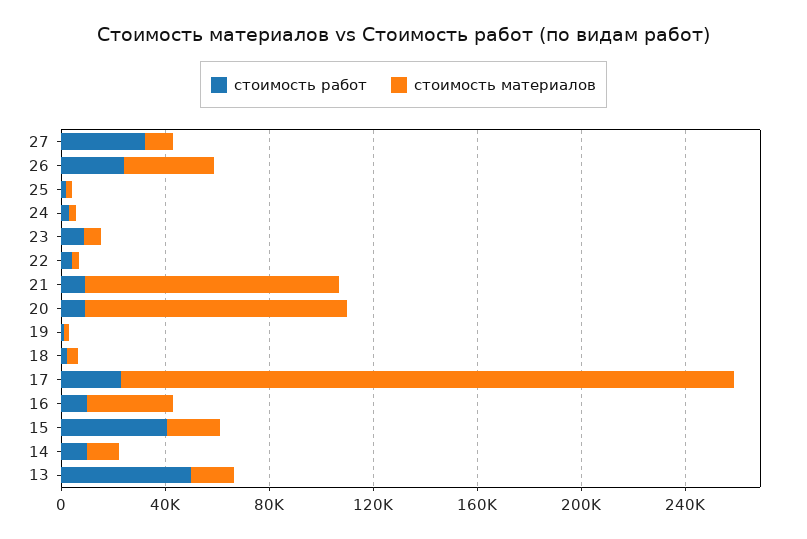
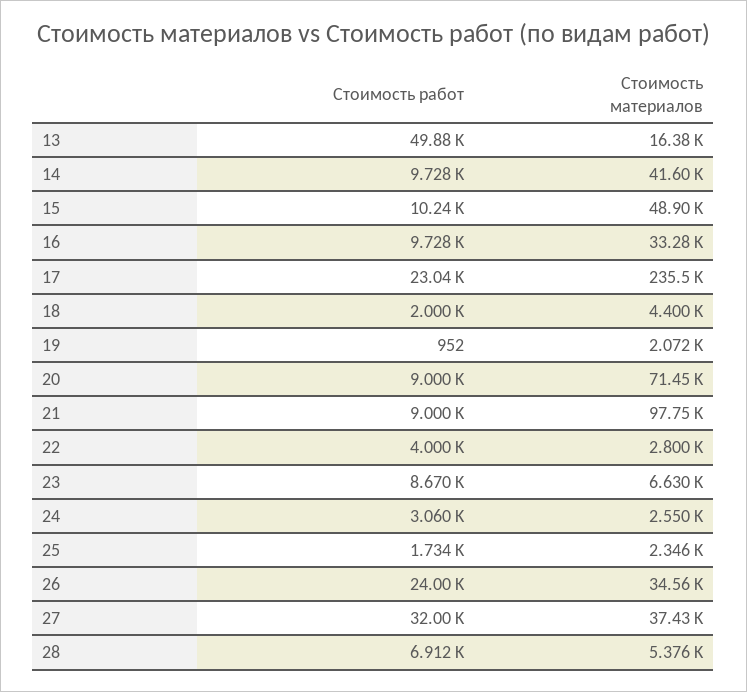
стоимость материалов, 27: 10000 -> 37430
стоимость материалов, 20: 100000 -> 71450
стоимость работ, 15: 40000 -> 10240
стоимость материалов, 15: 20000 -> 48900
стоимость материалов, 14: 10000 -> 41600
стоимость работ, 28: none -> 6912
стоимость материалов, 28: none -> 5376

